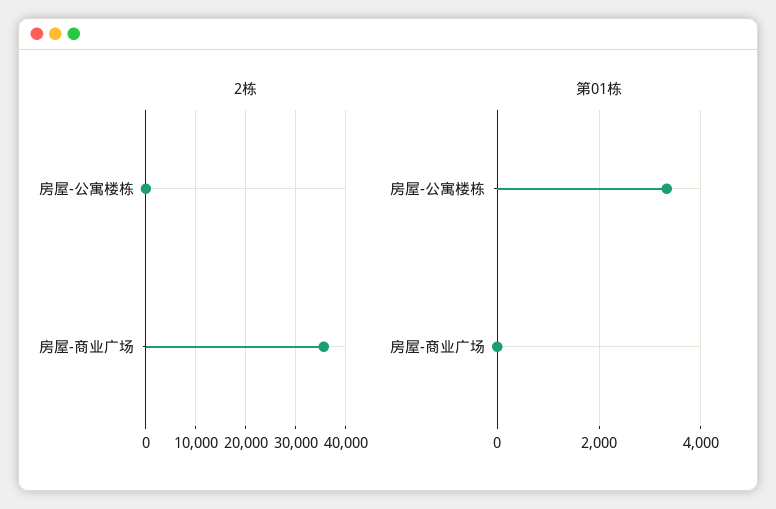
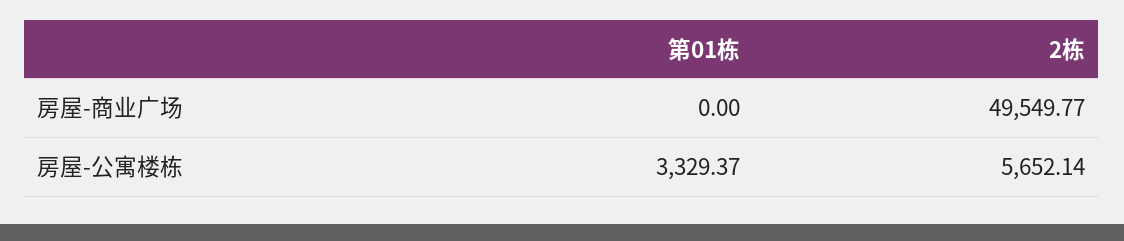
2栋, 房屋-公寓楼栋: 0 -> 5652.14
2栋, 房屋-商业广场: 36000 -> 49549.77

